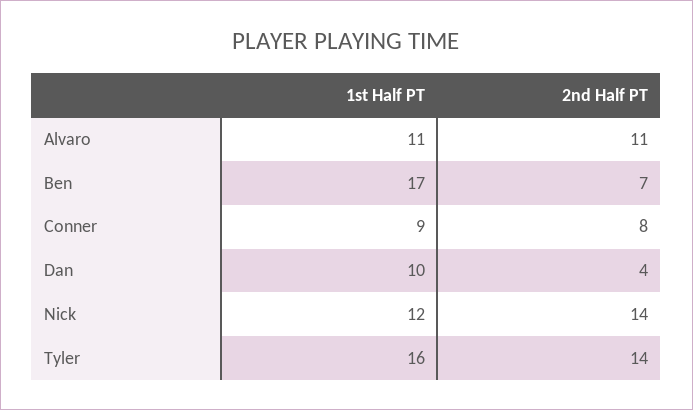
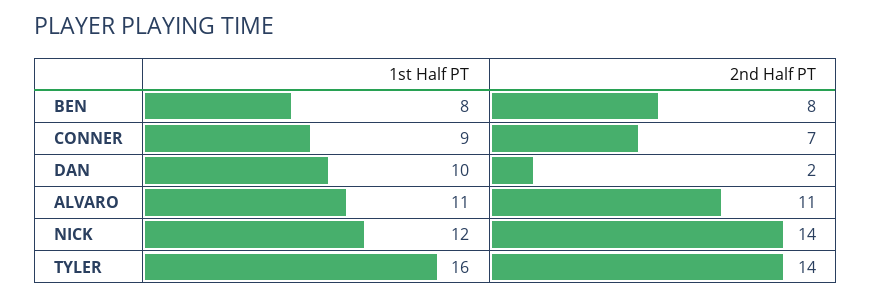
1st Half PT, Ben: 17 -> 8
2nd Half PT, Ben: 7 -> 8
2nd Half PT, Conner: 8 -> 7
2nd Half PT, Dan: 4 -> 2

